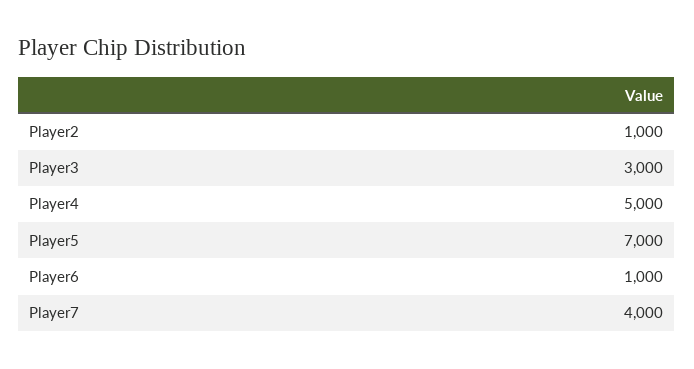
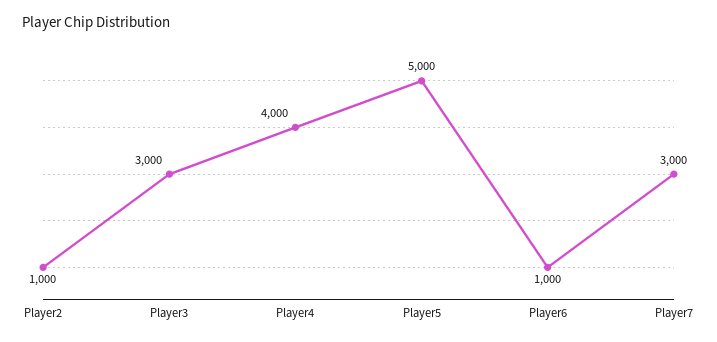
Player4: 5000 -> 4000
Player5: 7000 -> 5000
Player7: 4000 -> 3000

